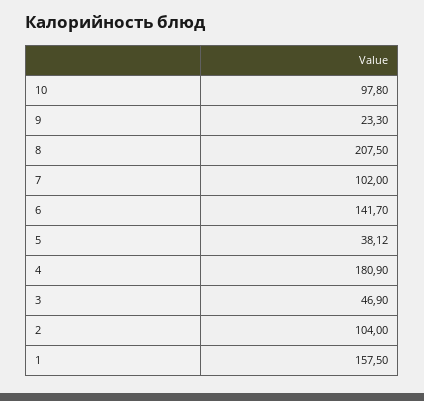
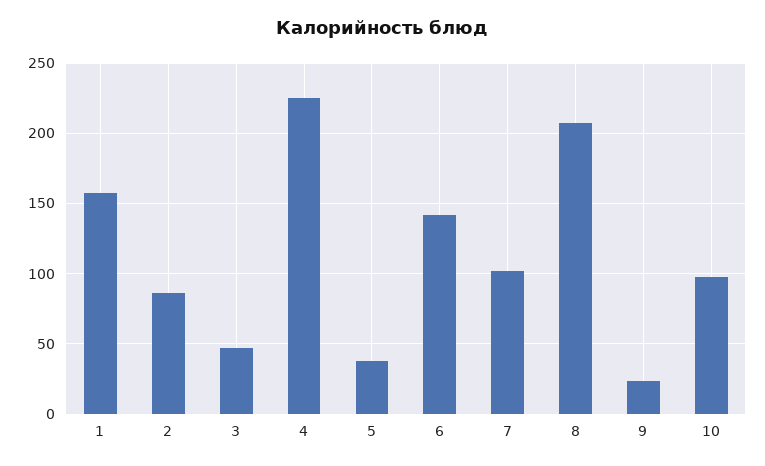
4: 180.9 -> 225
2: 104 -> 85

